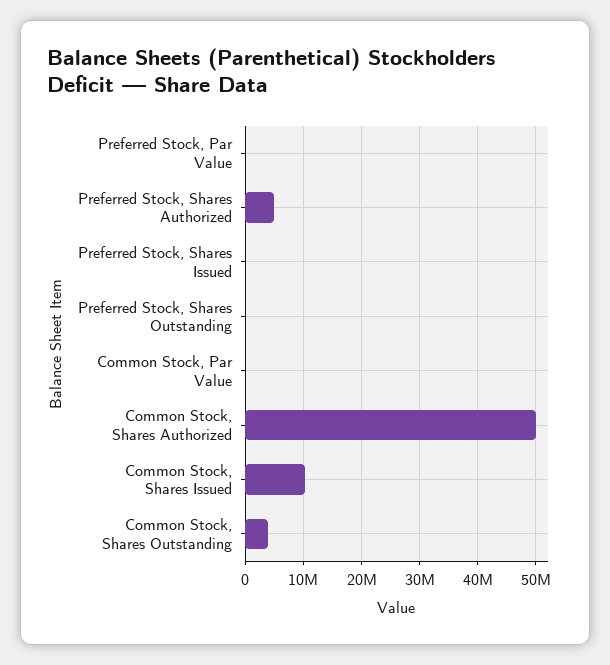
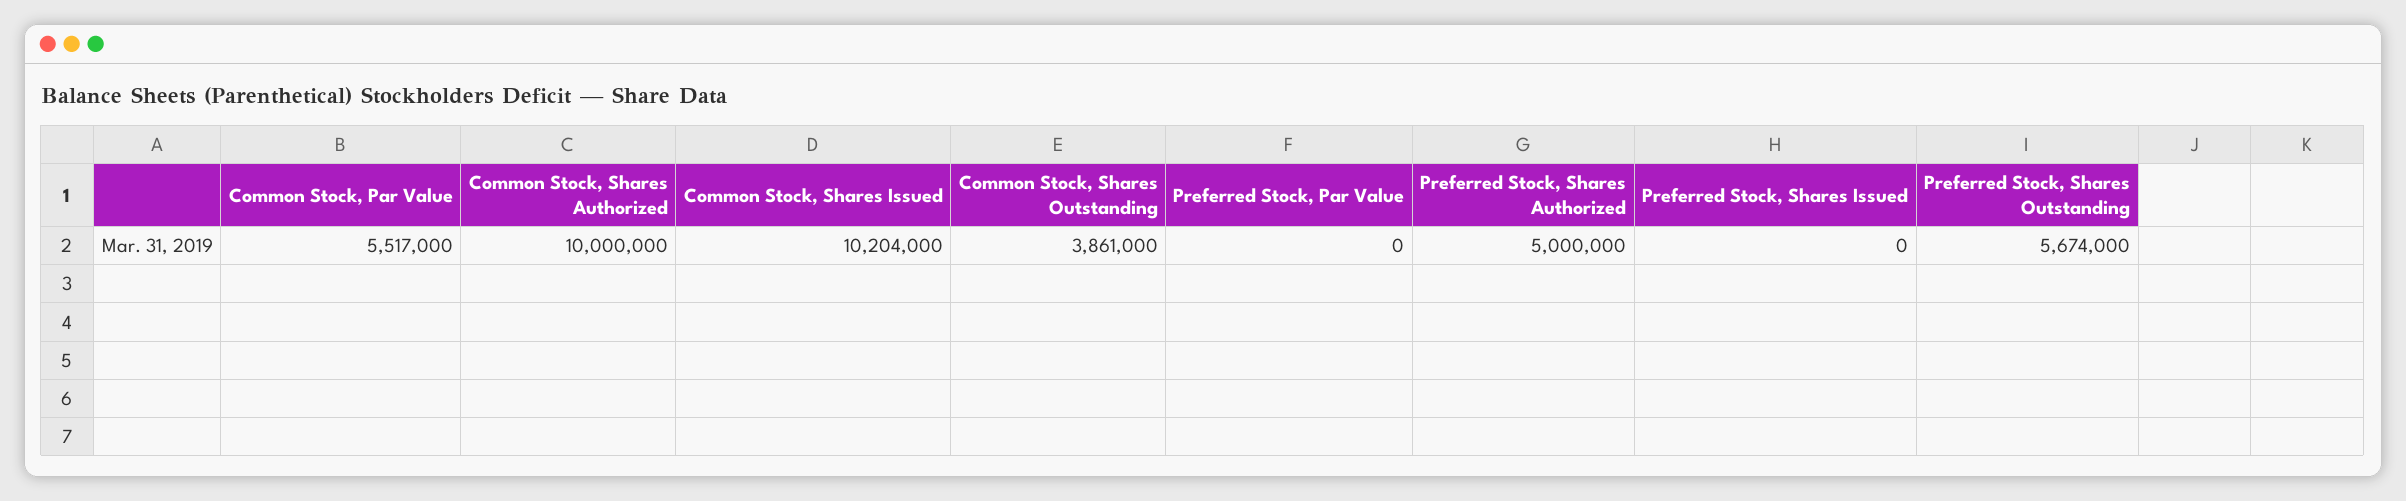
Preferred Stock, Shares Outstanding: 0 -> 5674000
Common Stock, Par Value: 0 -> 5517000
Common Stock, Shares Authorized: 50000000 -> 10000000

